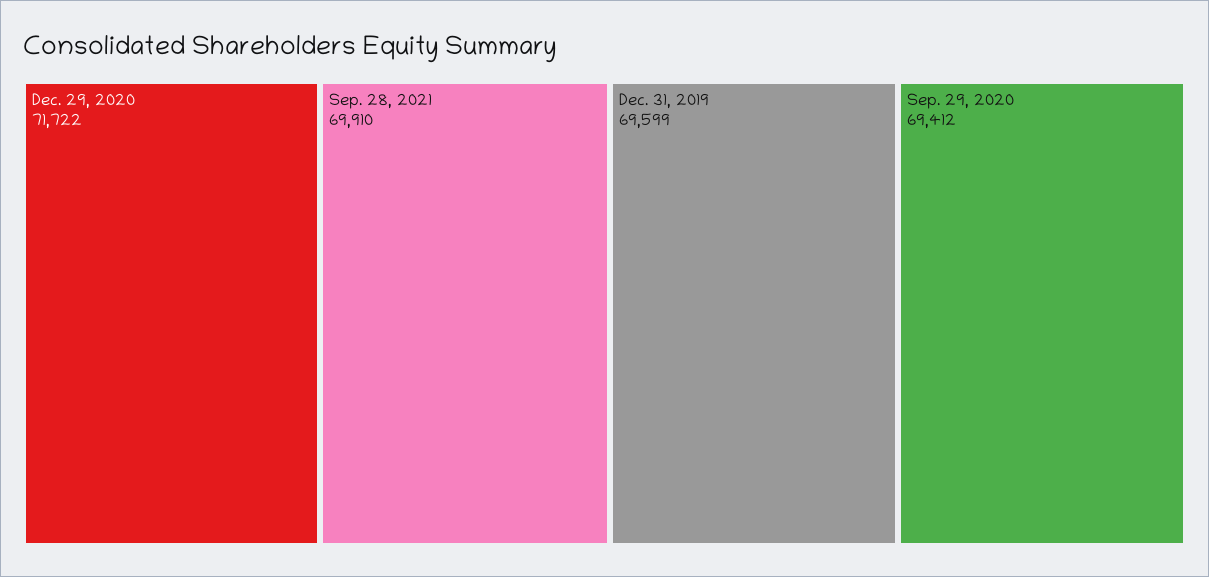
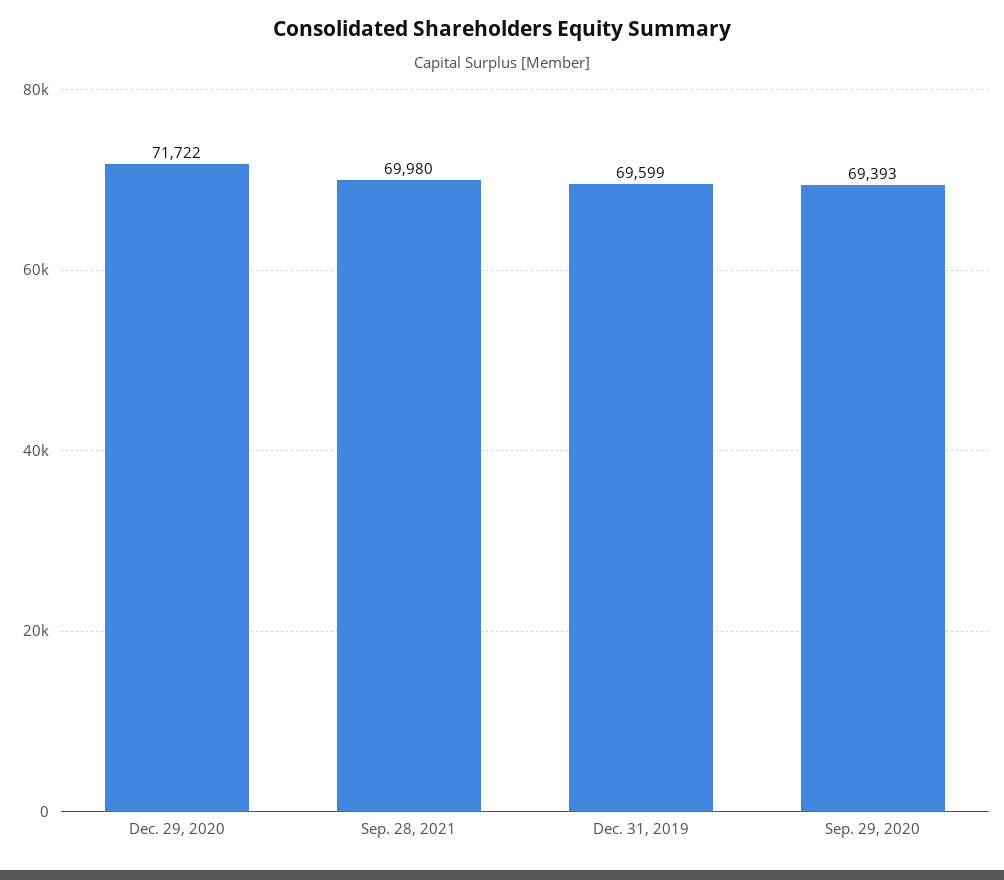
Sep. 28, 2021: 69910 -> 69980
Sep. 29, 2020: 69412 -> 69393

